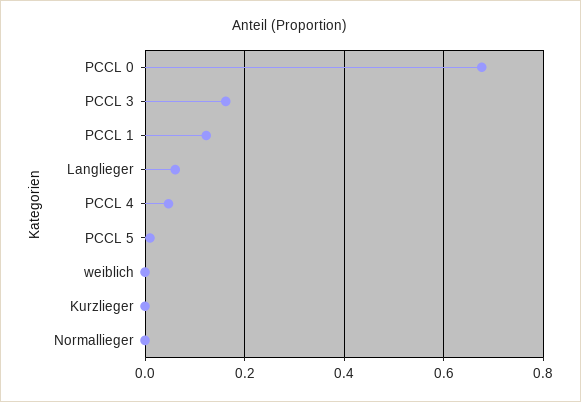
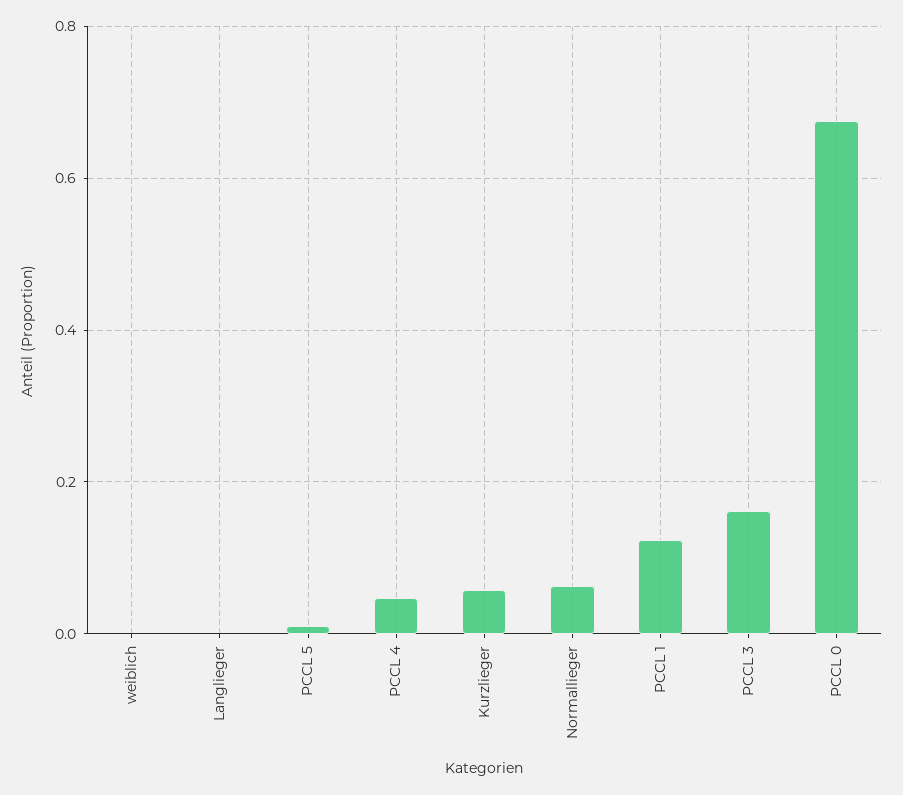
Langlieger: 0.06 -> 0
Kurzlieger: 0 -> 0.06
Normallieger: 0 -> 0.06

